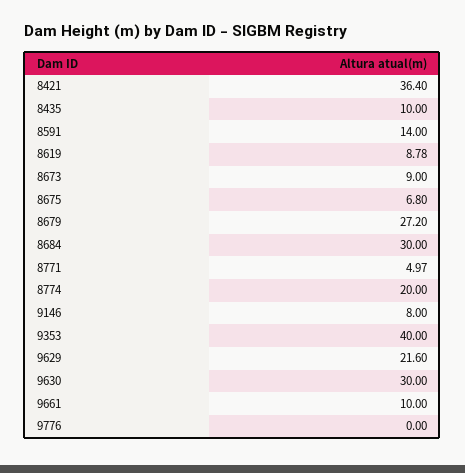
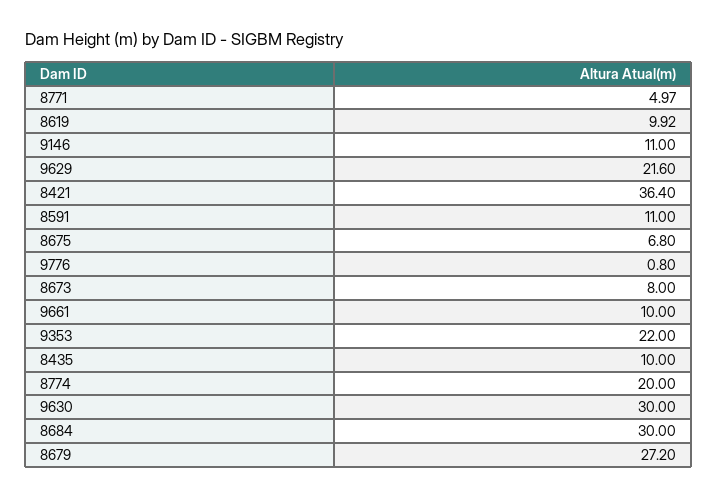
8591: 14 -> 11
8619: 8.78 -> 9.92
8673: 9 -> 8
9146: 8 -> 11
9353: 40 -> 22
9776: 0 -> 0.8

